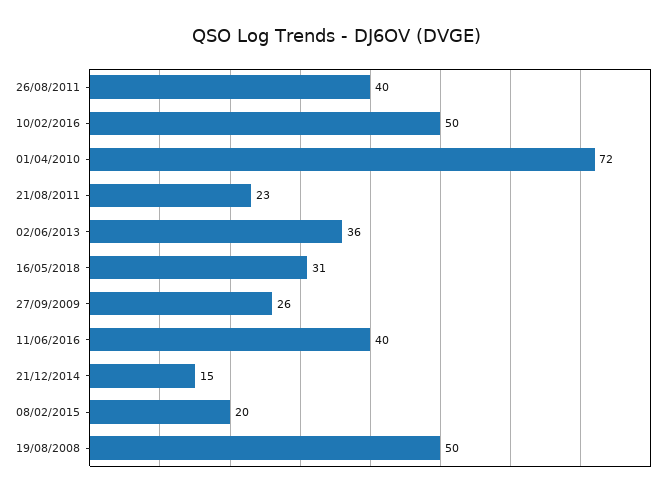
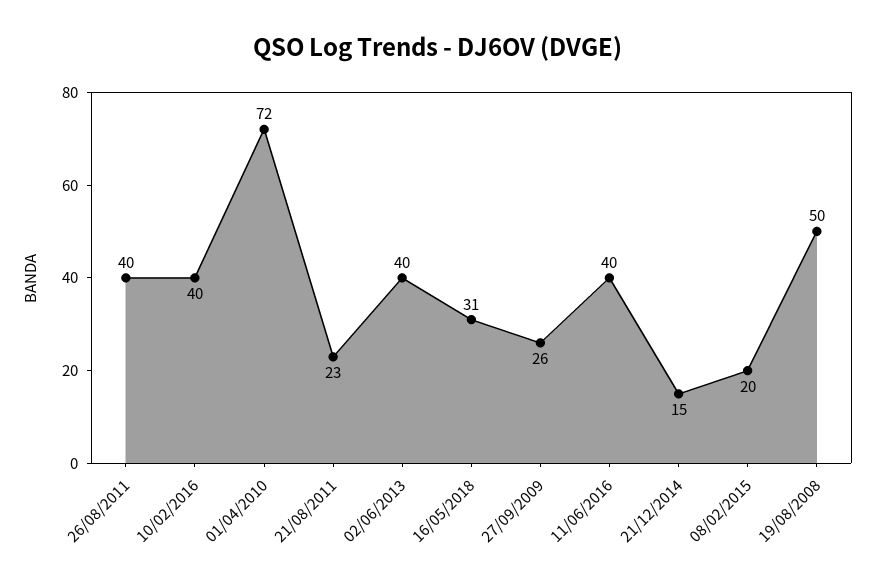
10/02/2016: 50 -> 40
02/06/2013: 36 -> 40

